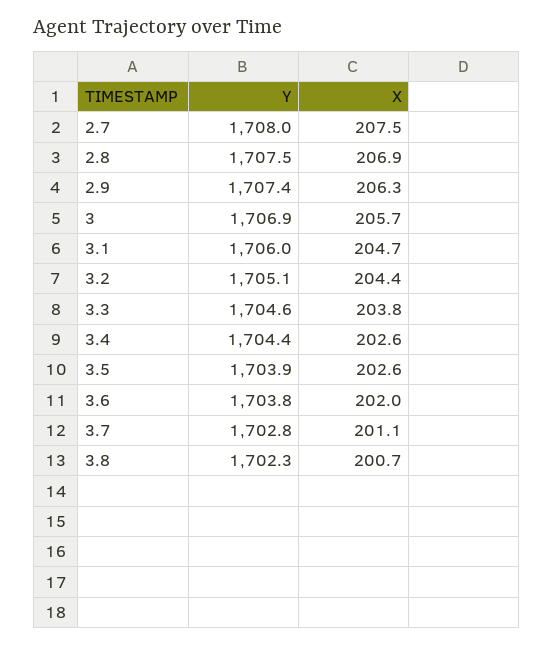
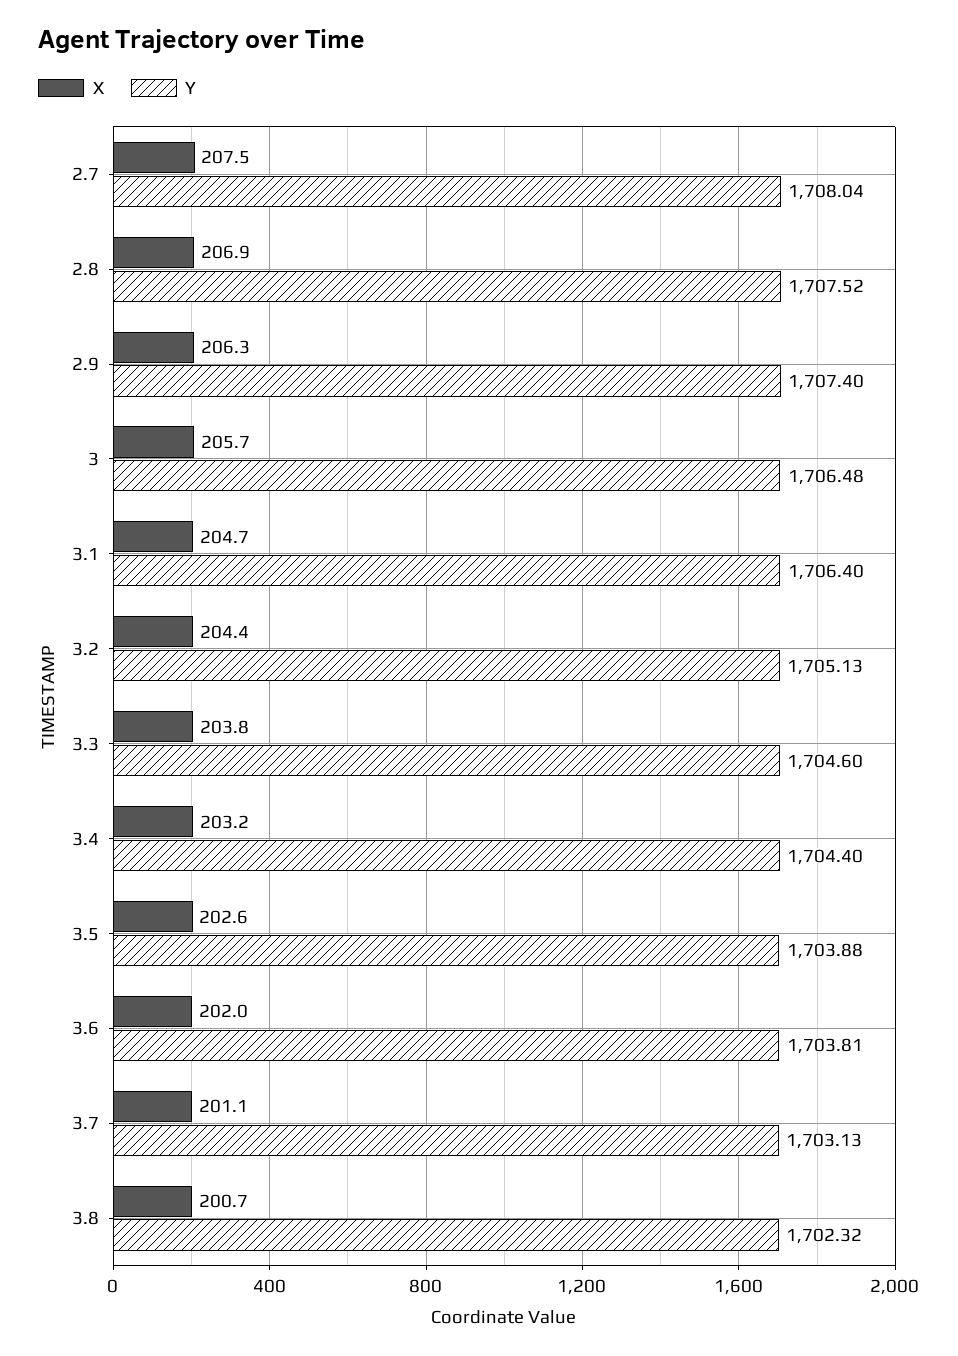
Y, 3: 1706.9 -> 1706.48
Y, 3.1: 1706 -> 1706.4
X, 3.4: 202.6 -> 203.2
Y, 3.7: 1702.8 -> 1703.13

